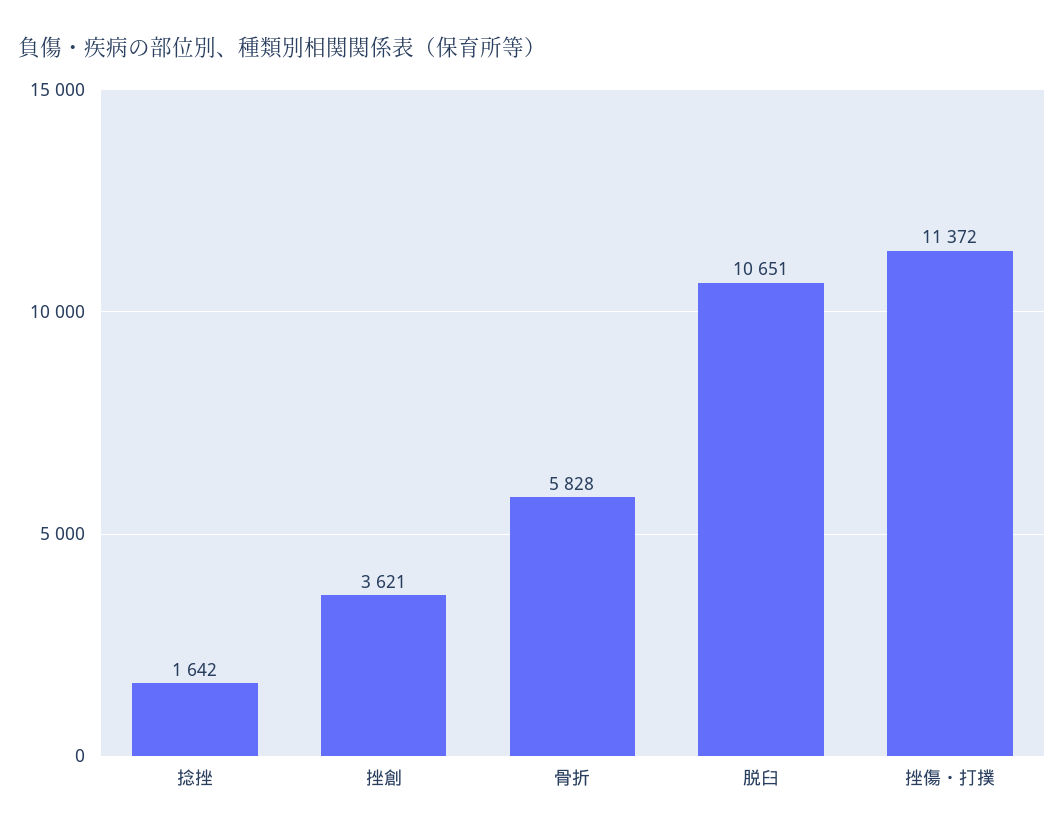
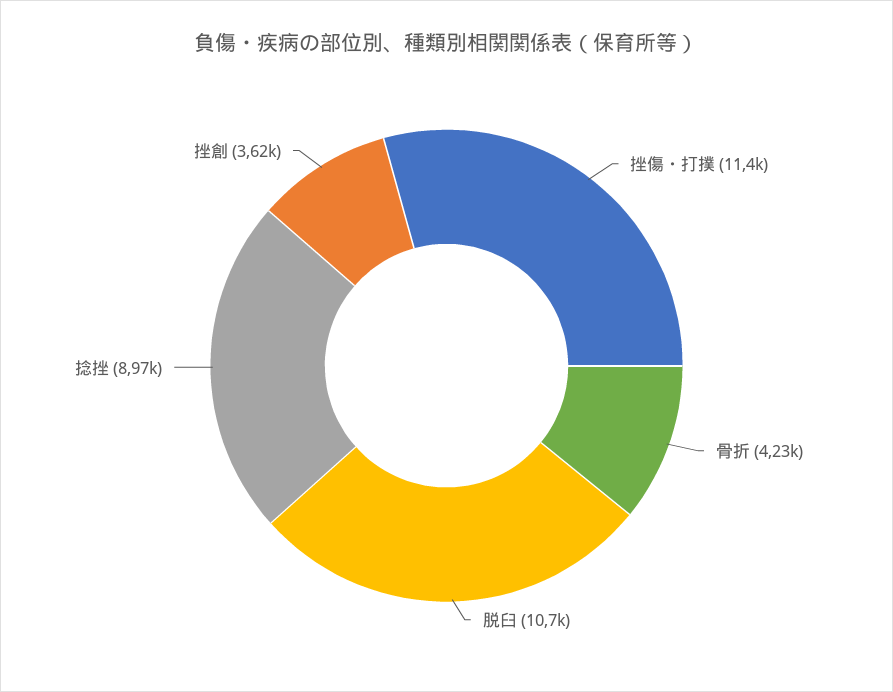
捻挫: 1642 -> 8970
骨折: 5828 -> 4230

